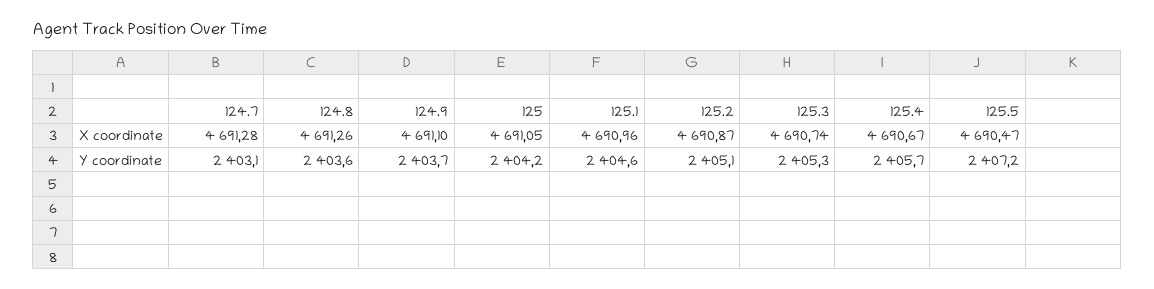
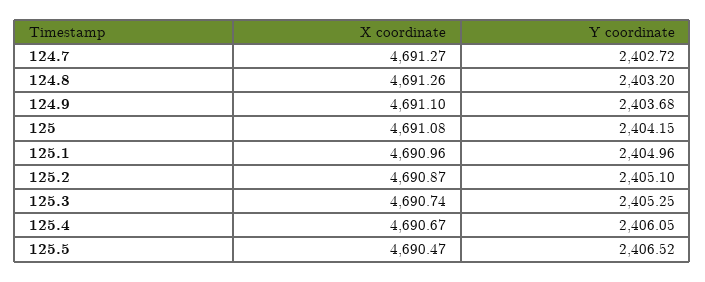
124.7, X coordinate: 4691.28 -> 4691.27
125, X coordinate: 4691.05 -> 4691.08
124.7, Y coordinate: 2403.1 -> 2402.72
124.8, Y coordinate: 2403.6 -> 2403.2
125.1, Y coordinate: 2404.6 -> 2404.96
125.4, Y coordinate: 2405.7 -> 2406.05
125.5, Y coordinate: 2407.2 -> 2406.52

